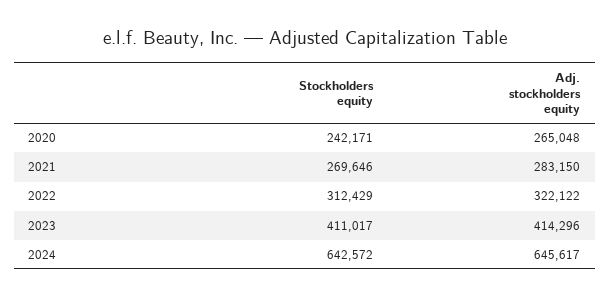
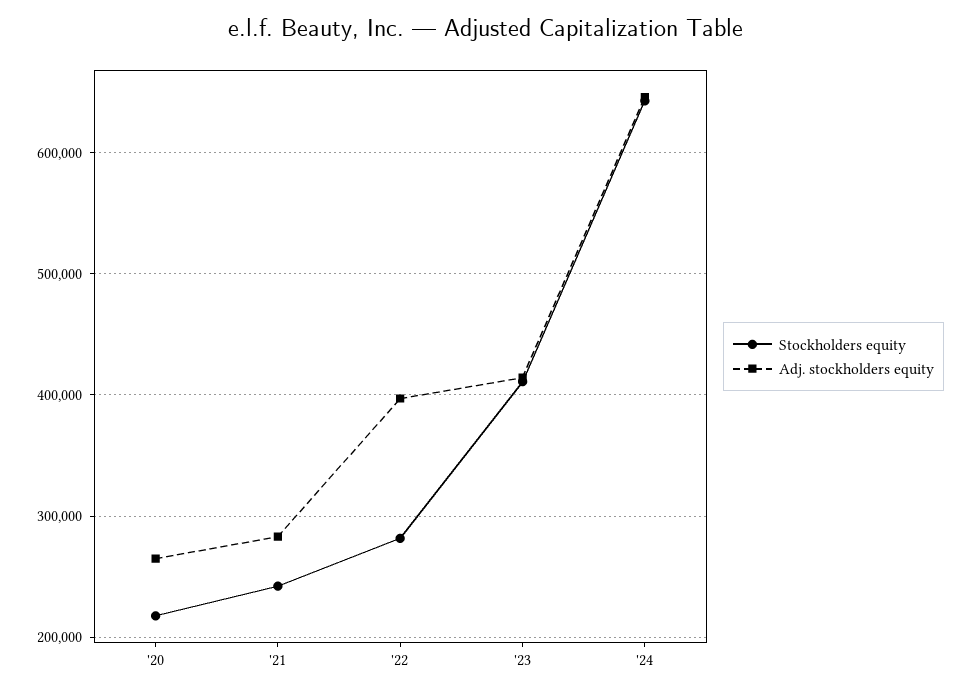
Stockholders equity, 2020: 242171 -> 220000
Stockholders equity, 2021: 269646 -> 240000
Stockholders equity, 2022: 312429 -> 280000
Adj. stockholders equity, 2022: 322122 -> 400000

